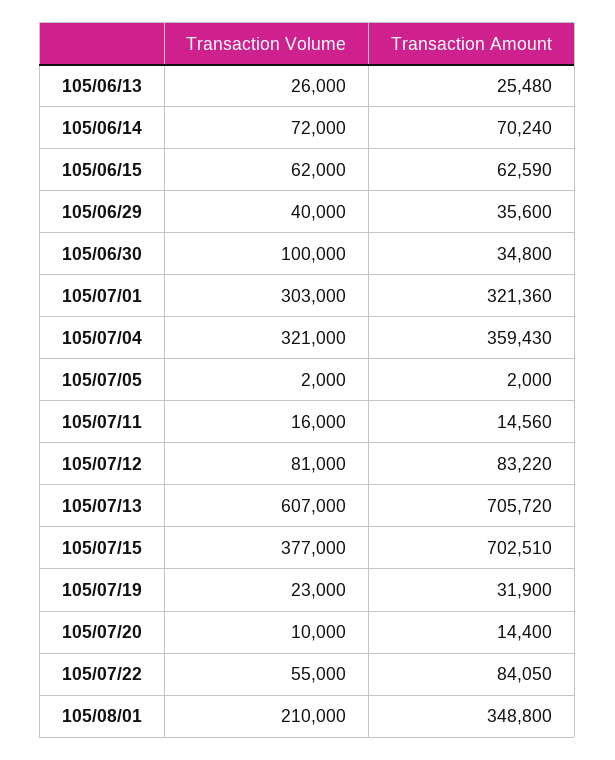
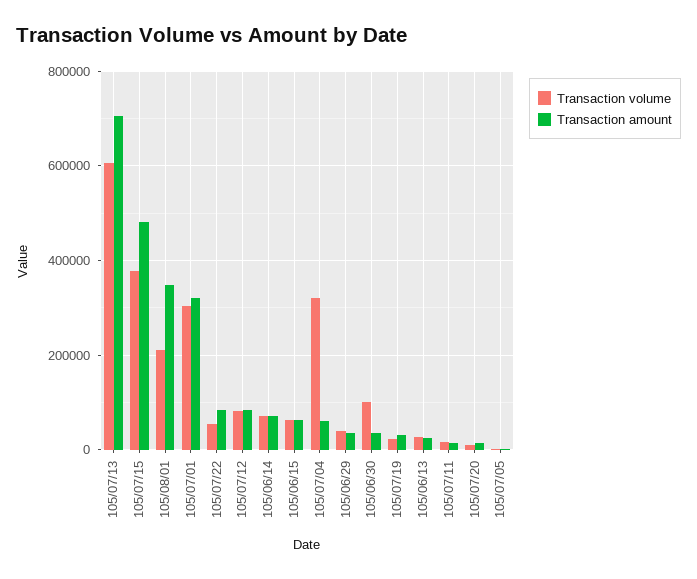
Transaction Amount, 105/07/04: 359430 -> 60000
Transaction Amount, 105/07/15: 702510 -> 480000

